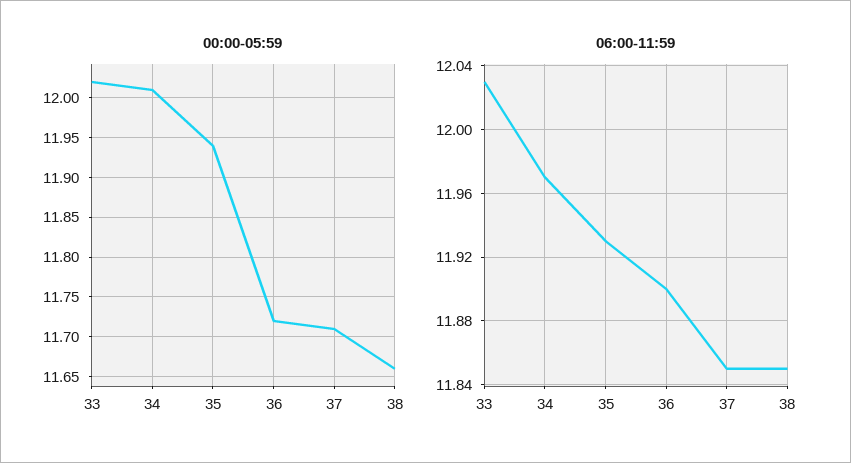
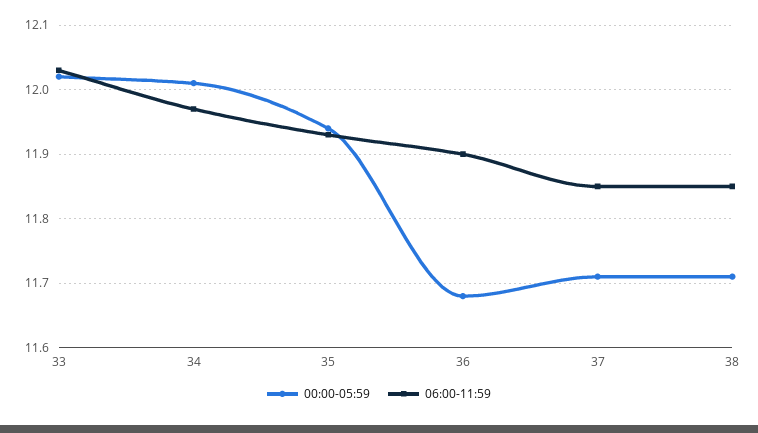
00:00-05:59, 36: 11.72 -> 11.68
00:00-05:59, 38: 11.66 -> 11.71

